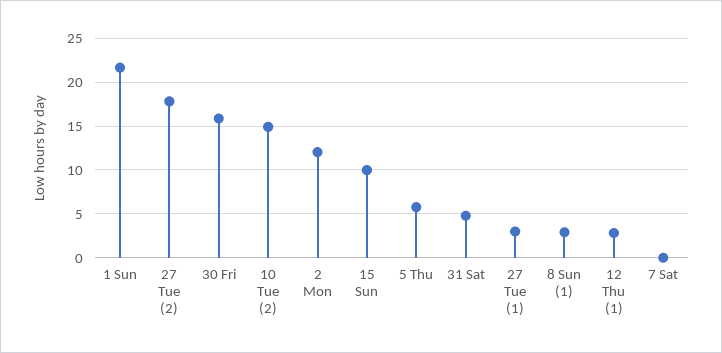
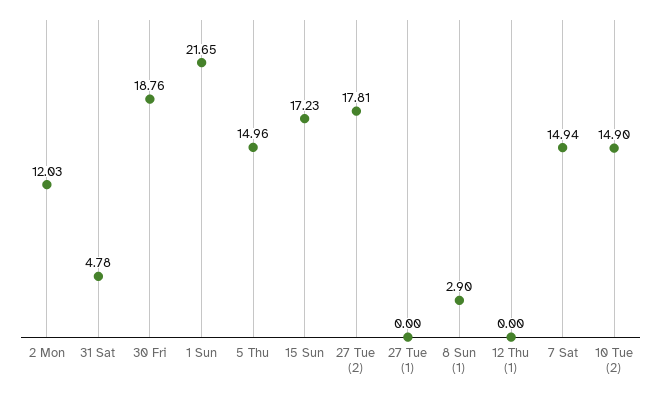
30 Fri: 16 -> 18.76
15 Sun: 10 -> 17.23
5 Thu: 6 -> 14.96
27 Tue (1): 3 -> 0
12 Thu (1): 3 -> 0
7 Sat: 0 -> 14.94

